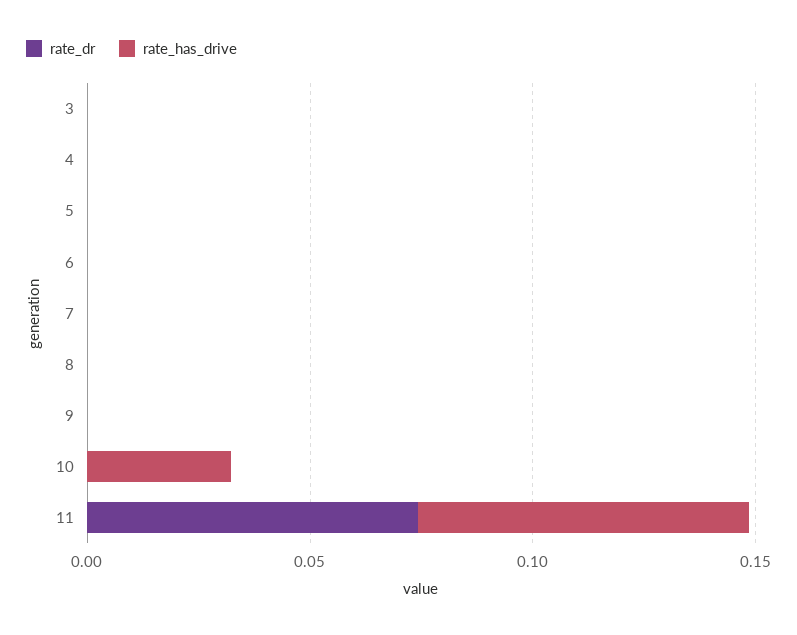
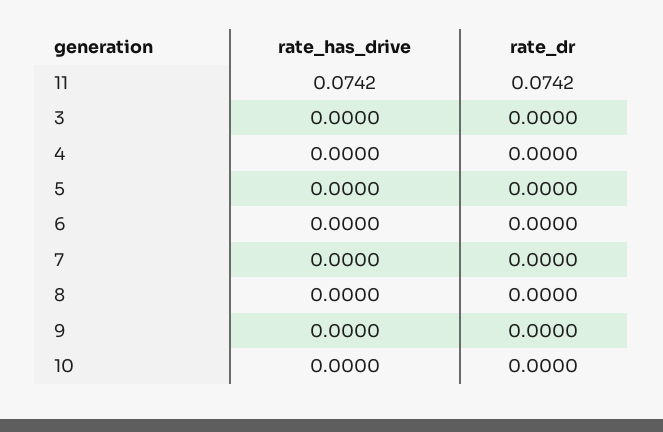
rate_has_drive, 10: 0.03 -> 0

